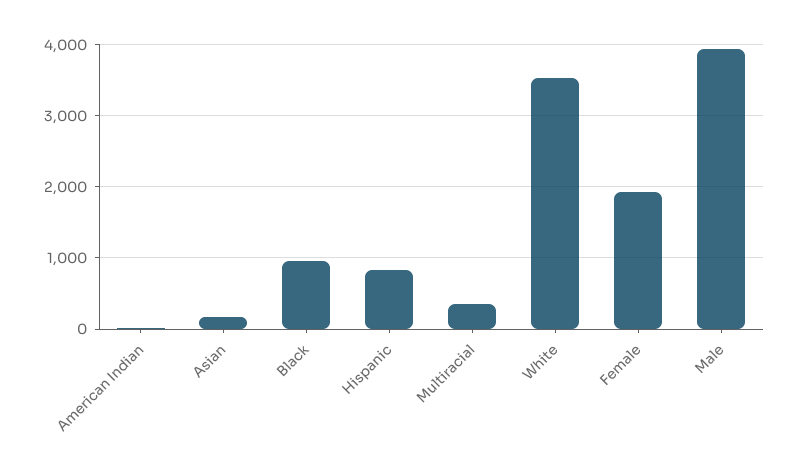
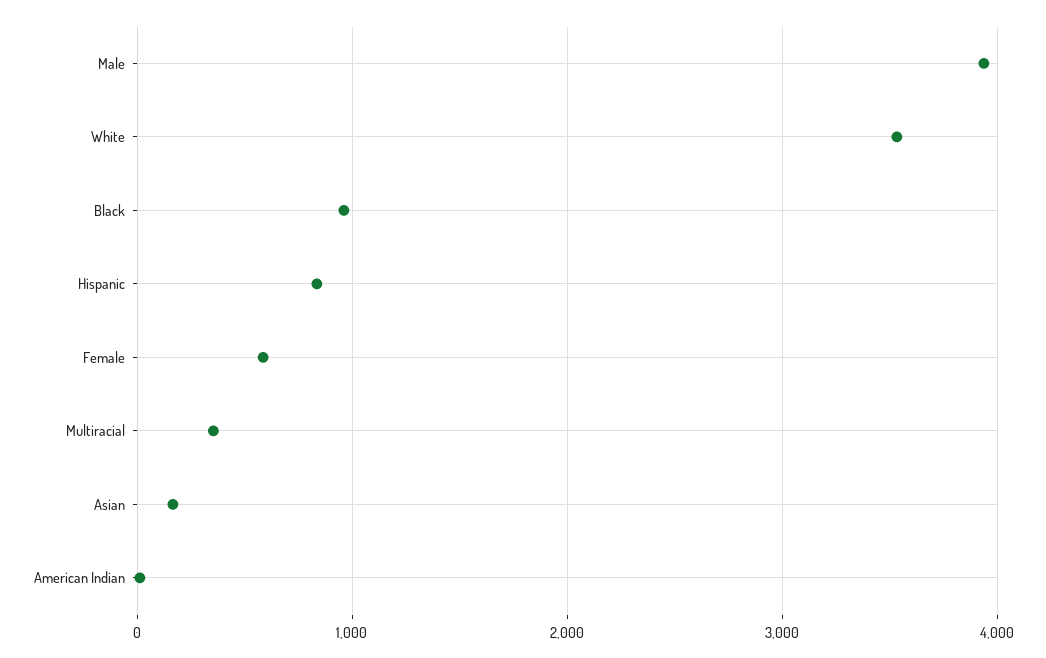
Female: 1900 -> 600

